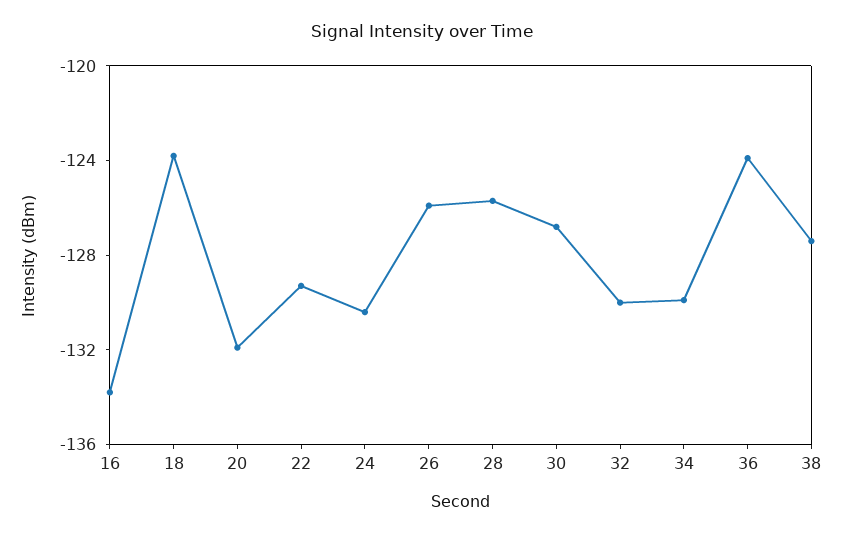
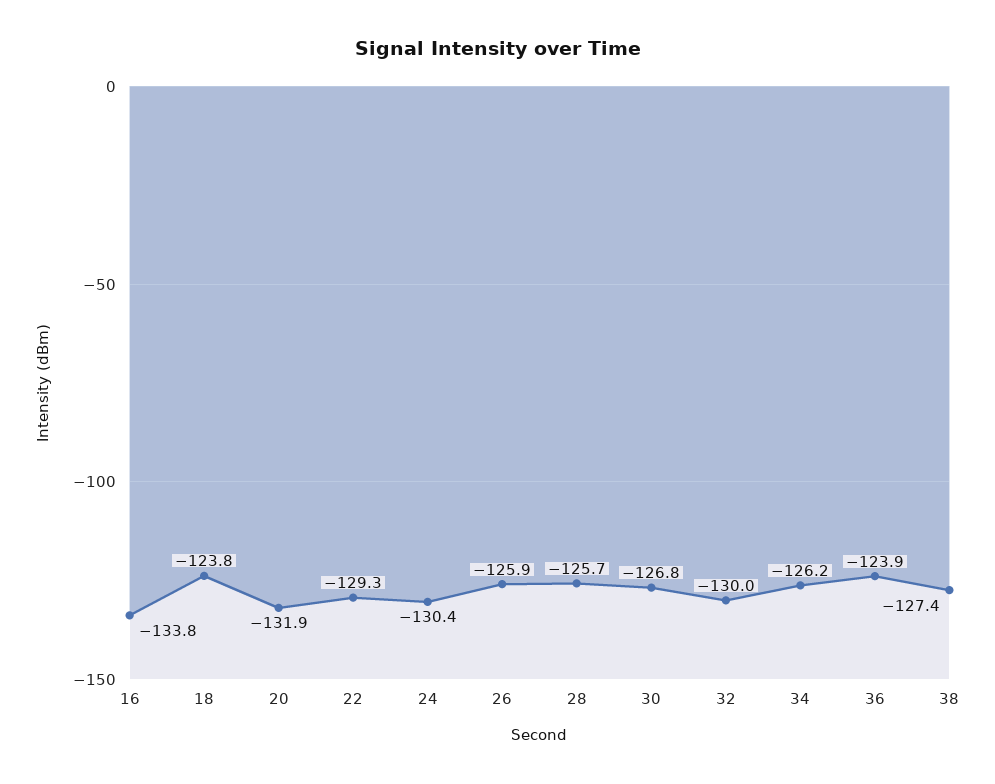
34: -130 -> -126.2

